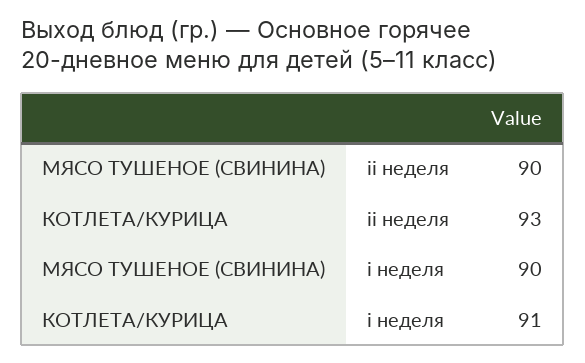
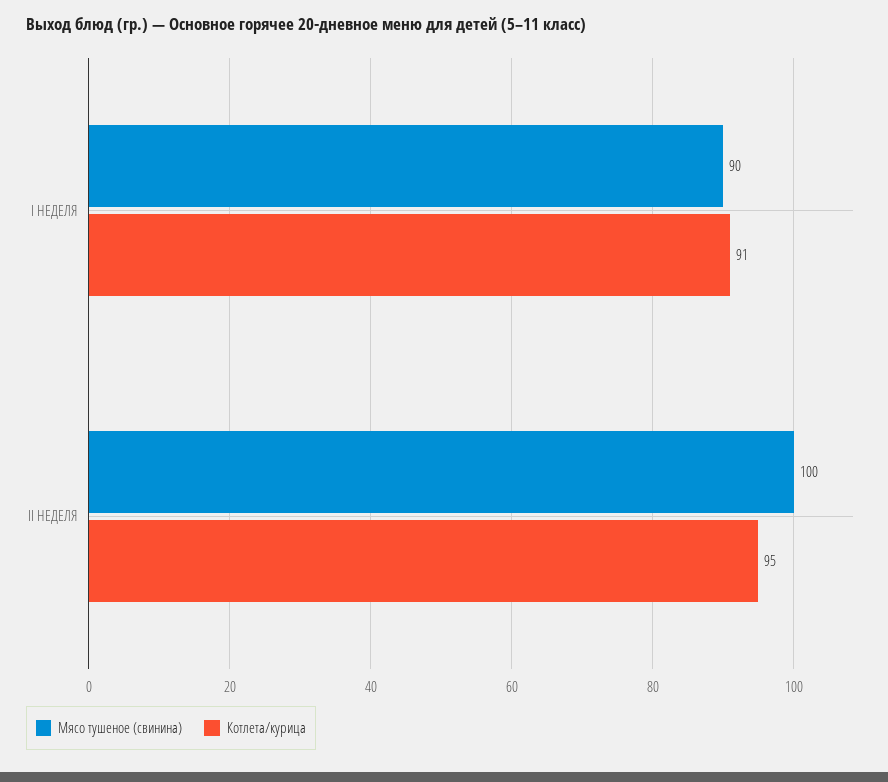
МЯСО ТУШЕНОЕ (СВИНИНА), ii неделя: 90 -> 100
КОТЛЕТА/КУРИЦА, ii неделя: 93 -> 95

